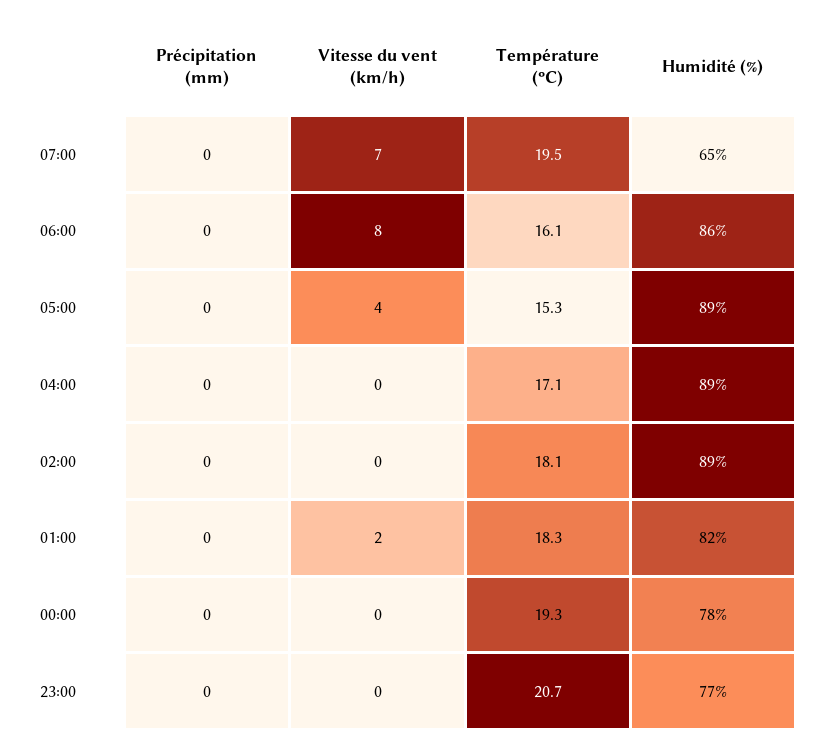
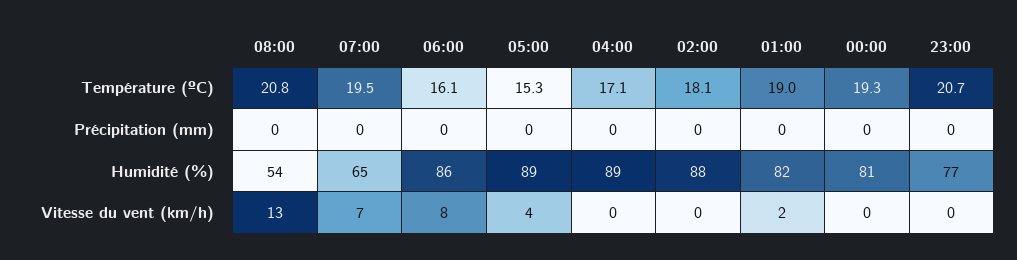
Humidité (%), 02:00: 89 -> 88
Température (ºC), 01:00: 18.3 -> 19
Humidité (%), 00:00: 78 -> 81
Température (ºC), 08:00: none -> 20.8
Précipitation (mm), 08:00: none -> 0
Humidité (%), 08:00: none -> 54
Vitesse du vent (km/h), 08:00: none -> 13

